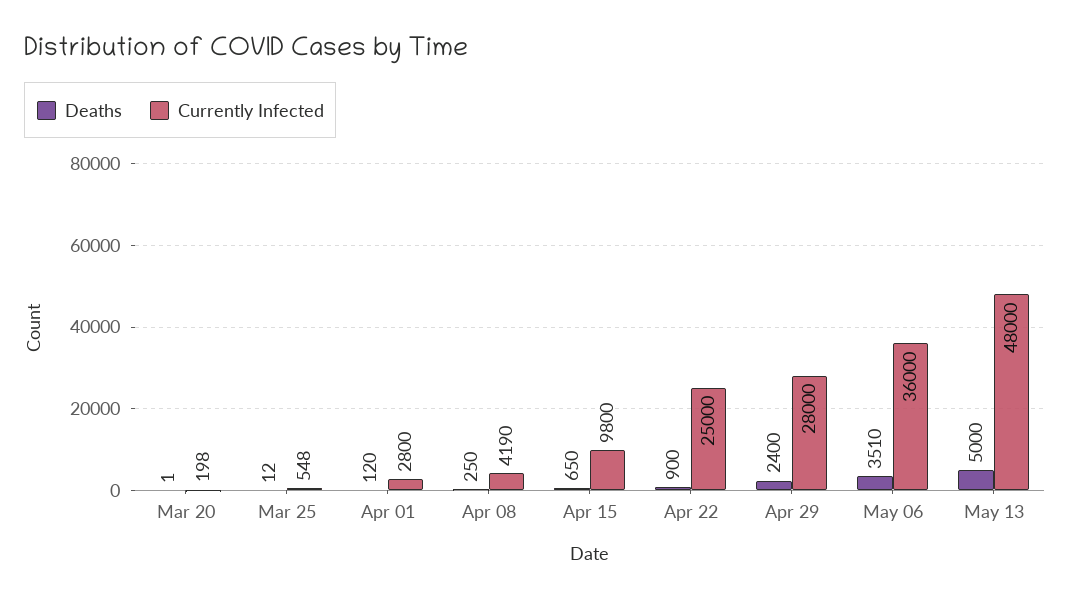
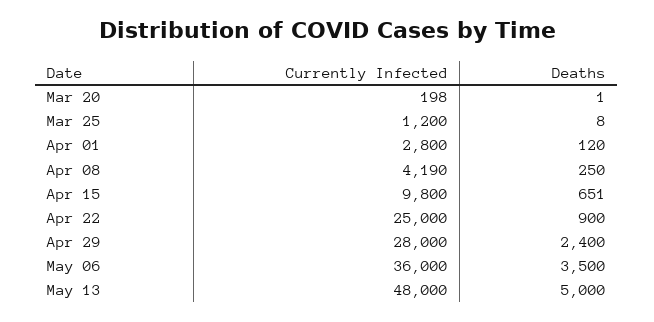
Deaths, Mar 25: 12 -> 8
Currently Infected, Mar 25: 548 -> 1200
Deaths, Apr 15: 650 -> 651
Deaths, May 06: 3510 -> 3500

